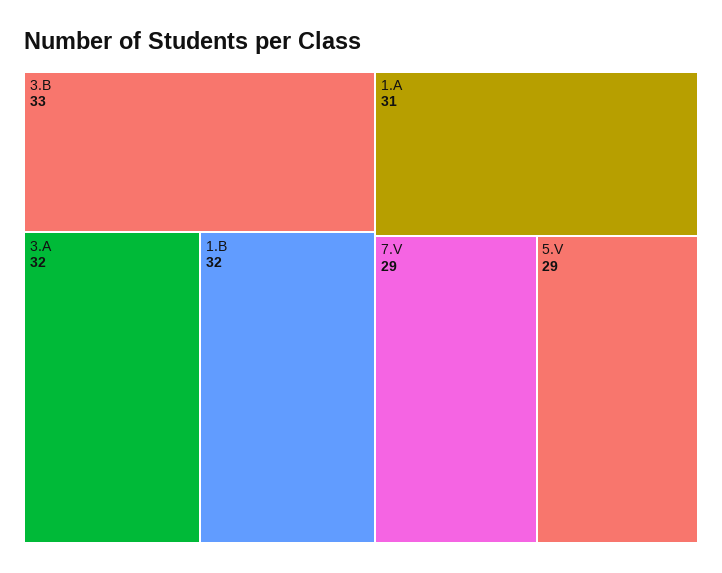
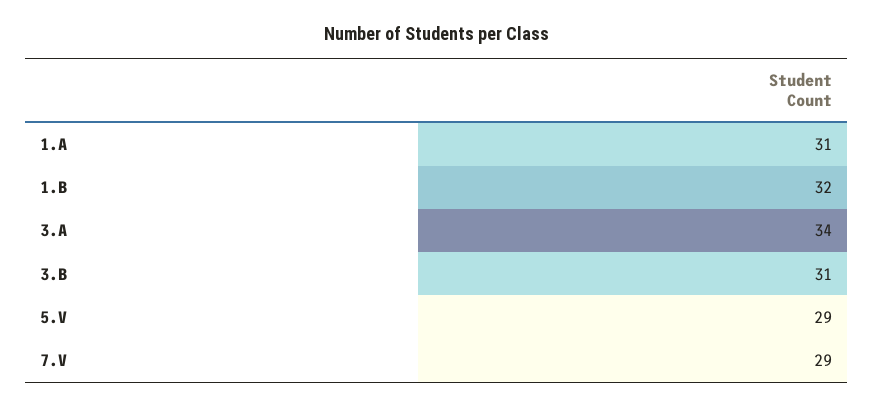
3.B: 33 -> 31
3.A: 32 -> 34

